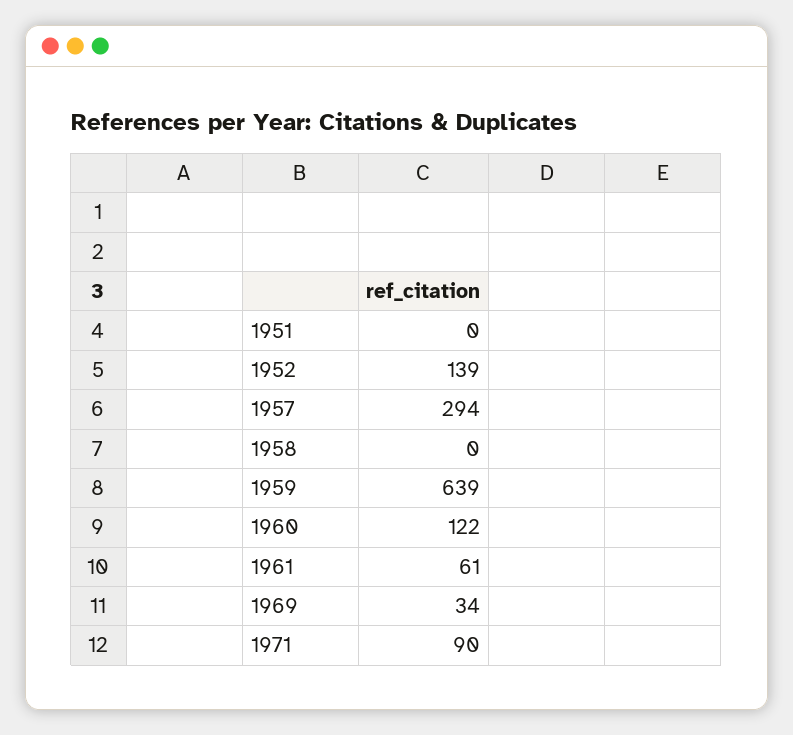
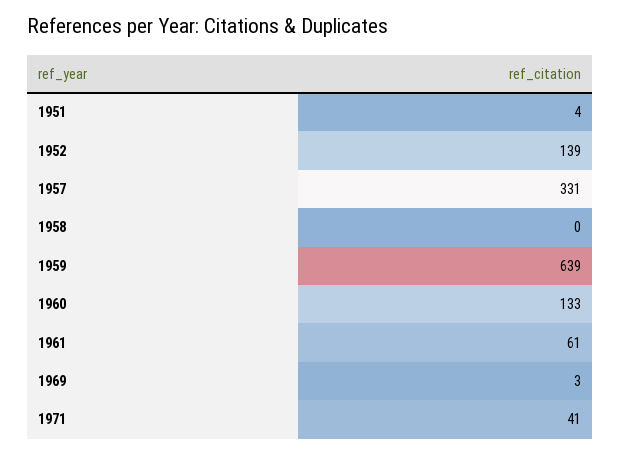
1951: 0 -> 4
1957: 294 -> 331
1960: 122 -> 133
1969: 34 -> 3
1971: 90 -> 41

